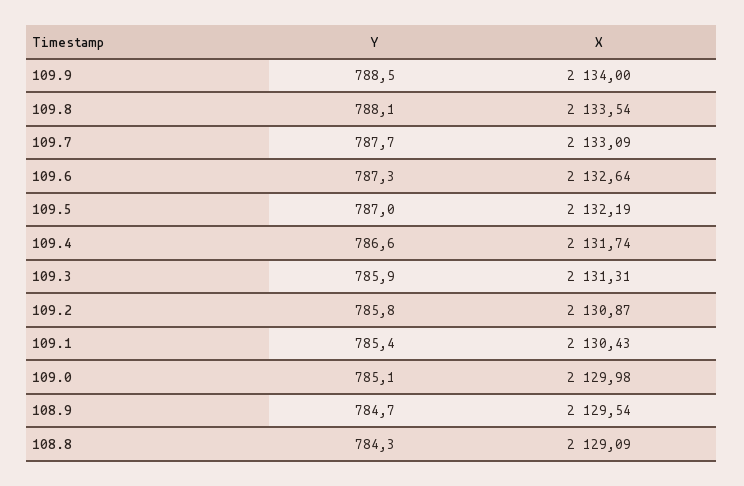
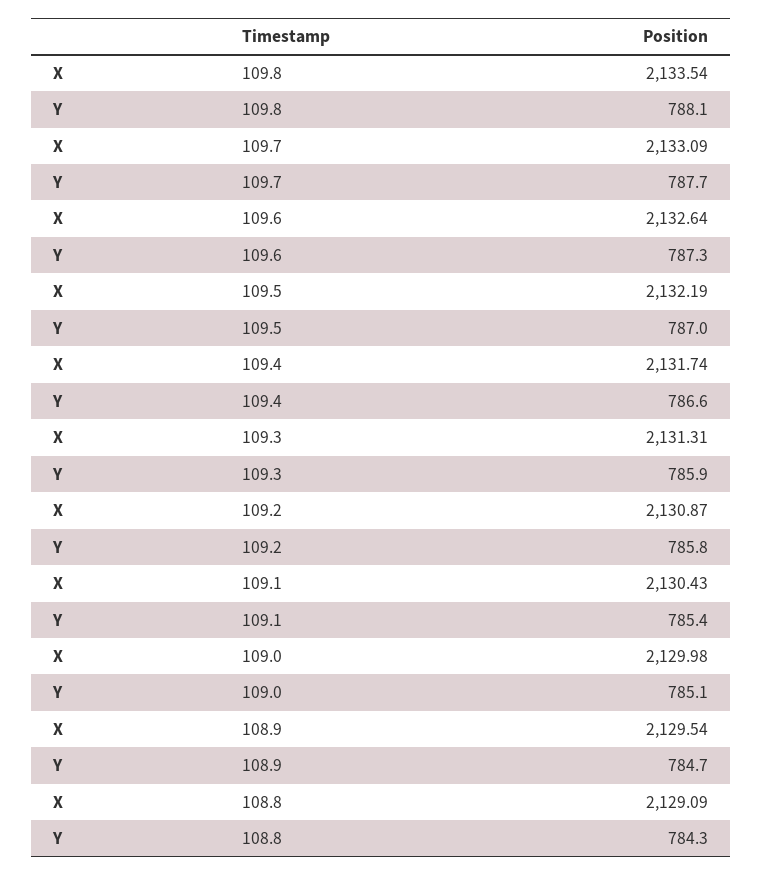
Y, 109.9: 788.5 -> none
X, 109.9: 2134 -> none

